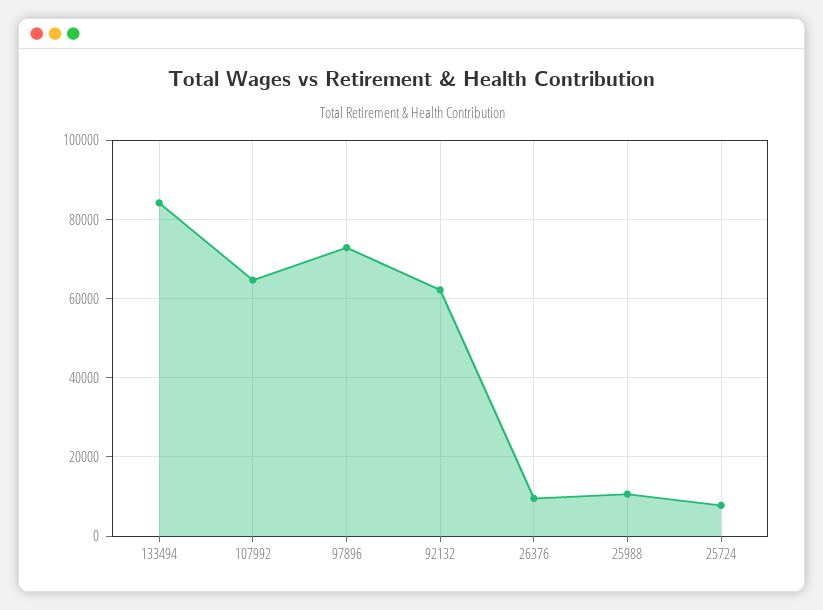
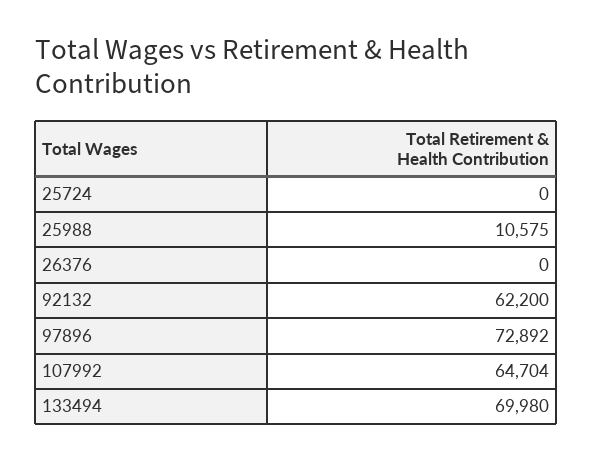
133494: 84000 -> 69980
26376: 10000 -> 0
25724: 8000 -> 0

